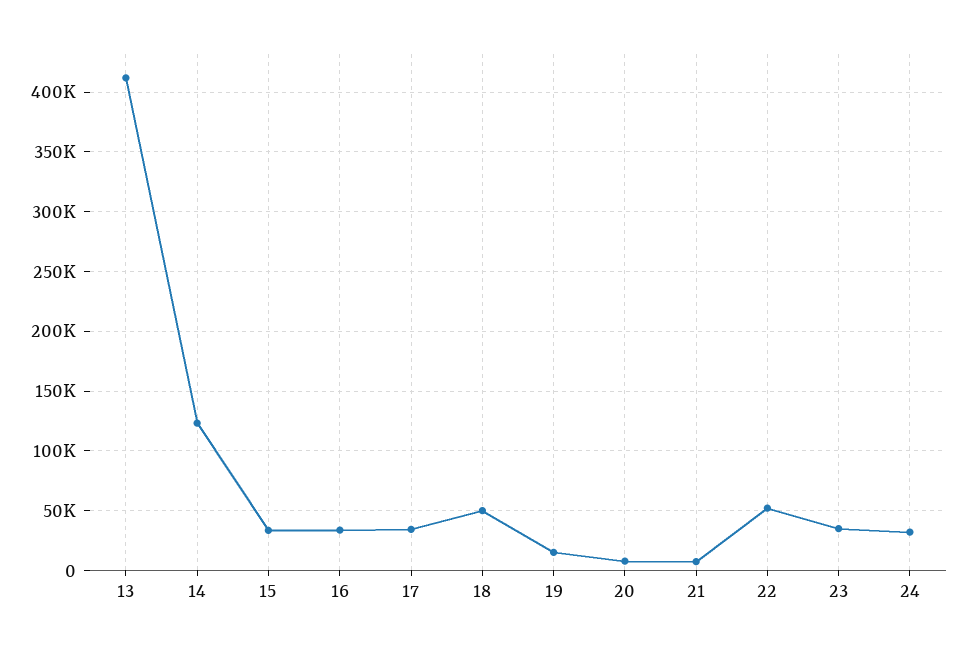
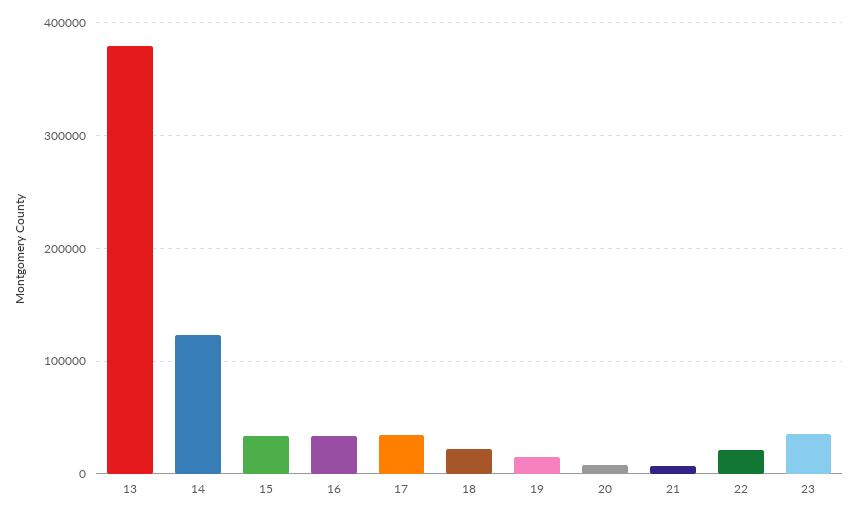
13: 410000 -> 380000
18: 50000 -> 20000
22: 50000 -> 20000
24: 30000 -> none

